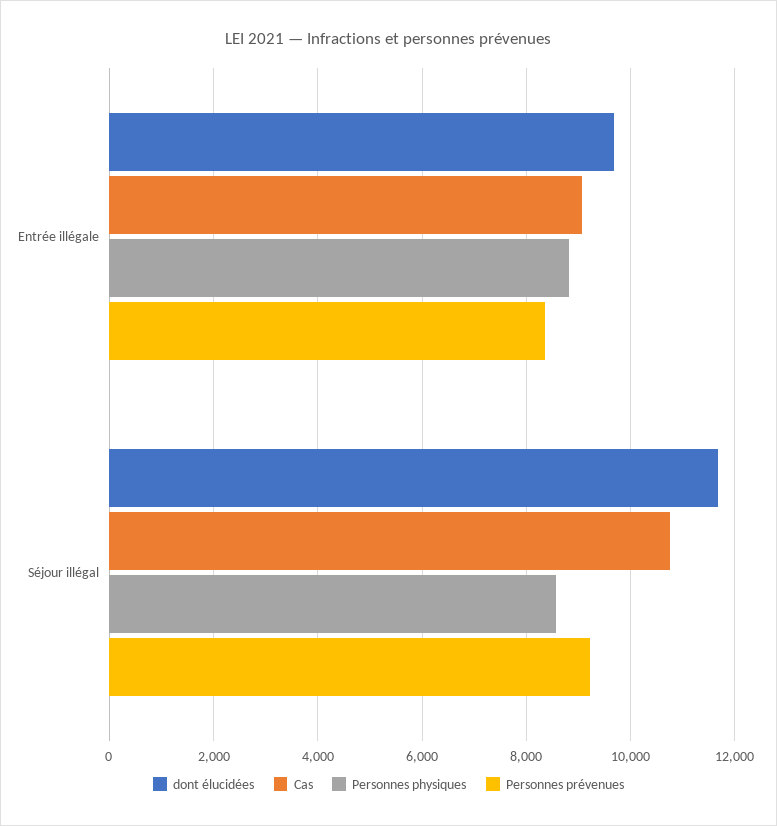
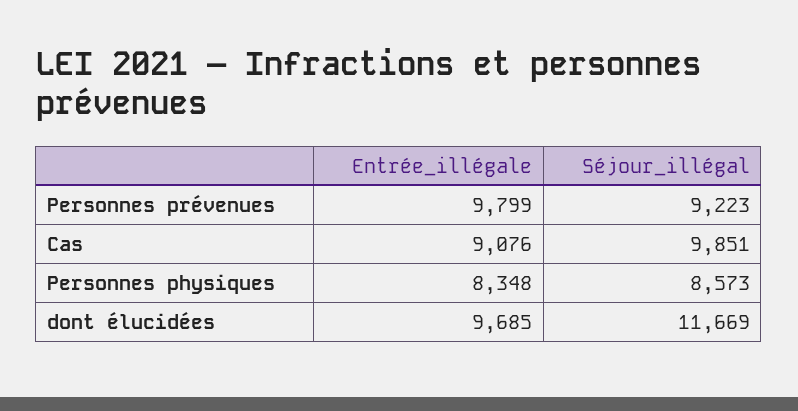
Personnes physiques, Entrée illégale: 8800 -> 8348
Personnes prévenues, Entrée illégale: 8400 -> 9799
Cas, Séjour illégal: 10800 -> 9851

